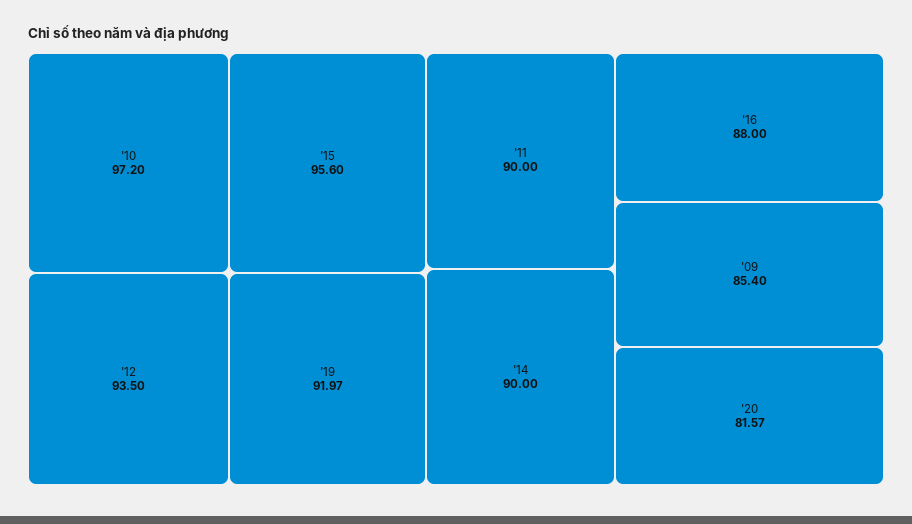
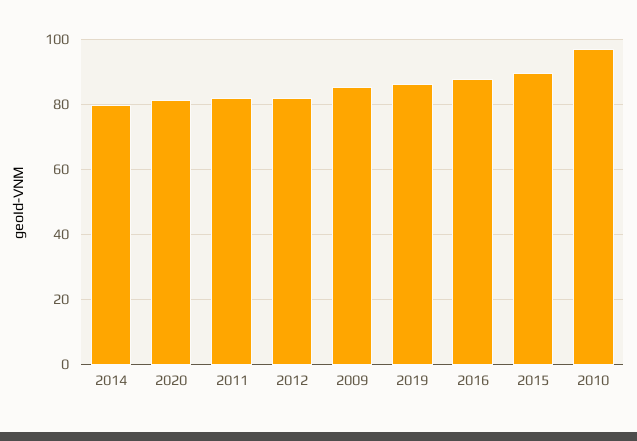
'15: 95.6 -> 90
'12: 93.5 -> 82
'19: 91.97 -> 86
'11: 90 -> 82
'14: 90 -> 80

